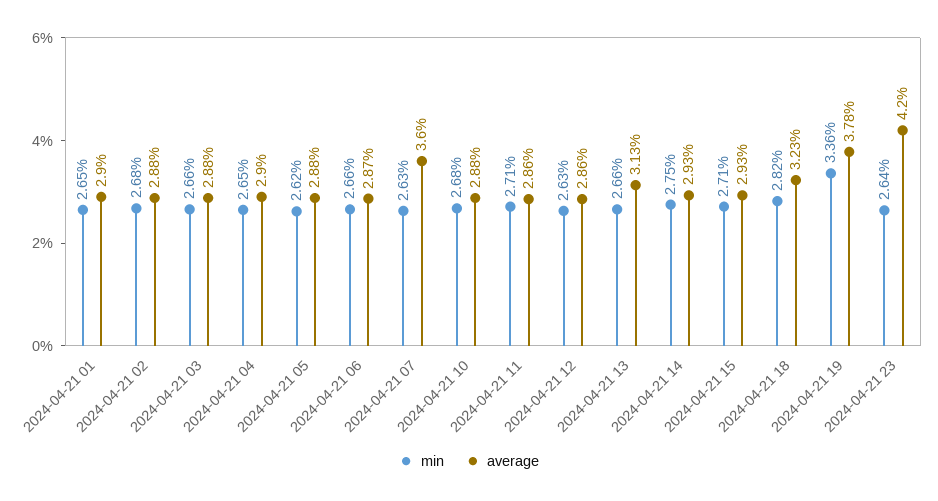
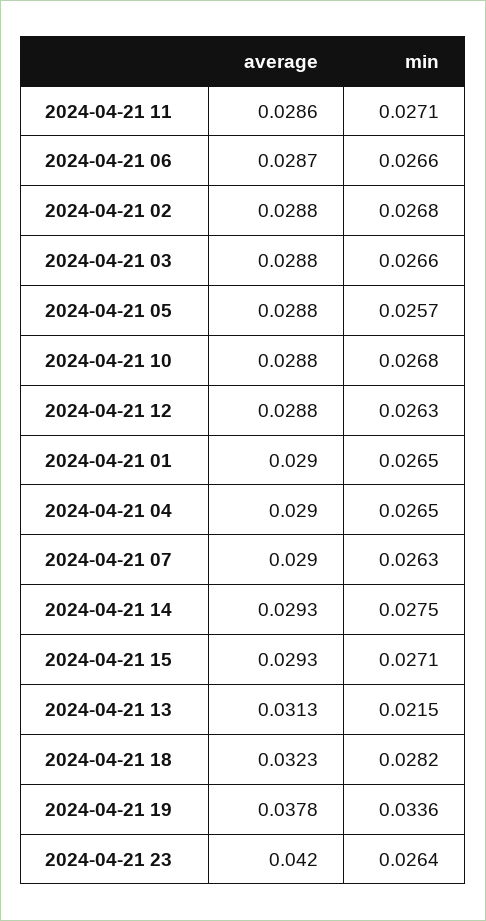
min, 2024-04-21 05: 0.0262 -> 0.0257
average, 2024-04-21 07: 0.036 -> 0.029
average, 2024-04-21 12: 0.0286 -> 0.0288
min, 2024-04-21 13: 0.0266 -> 0.0215

